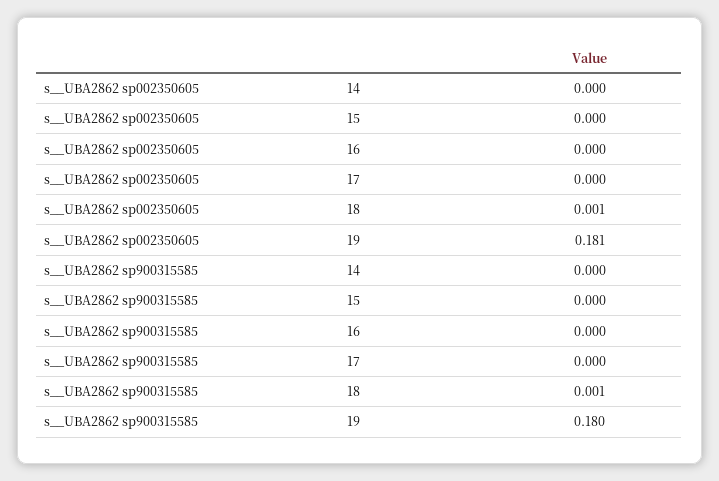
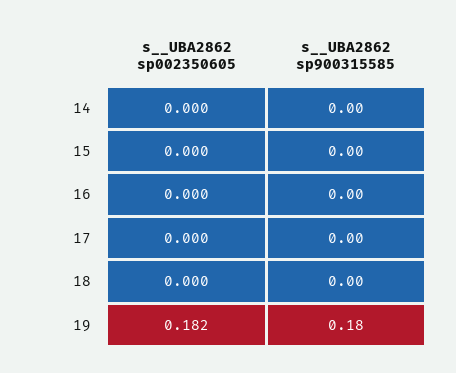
s__UBA2862 sp002350605, 18: 0.001 -> 0
s__UBA2862 sp002350605, 19: 0.181 -> 0.182
s__UBA2862 sp900315585, 18: 0.001 -> 0

